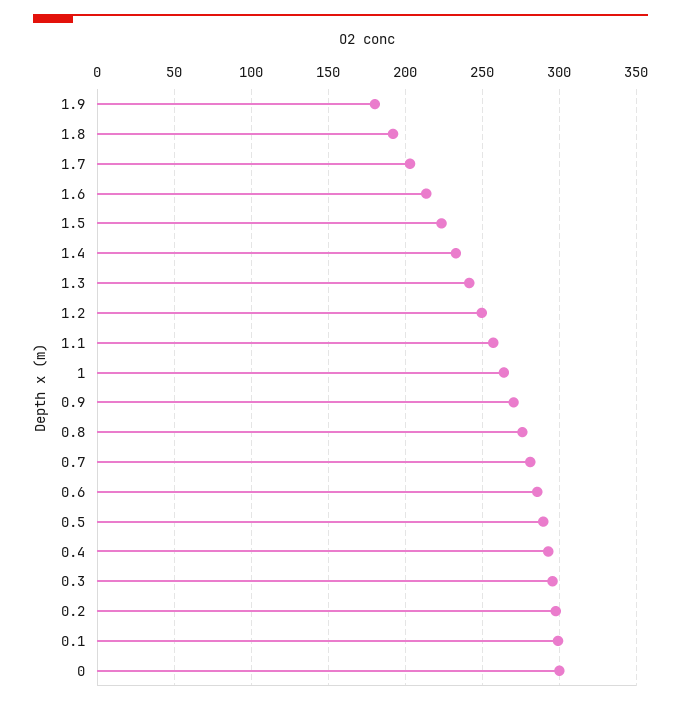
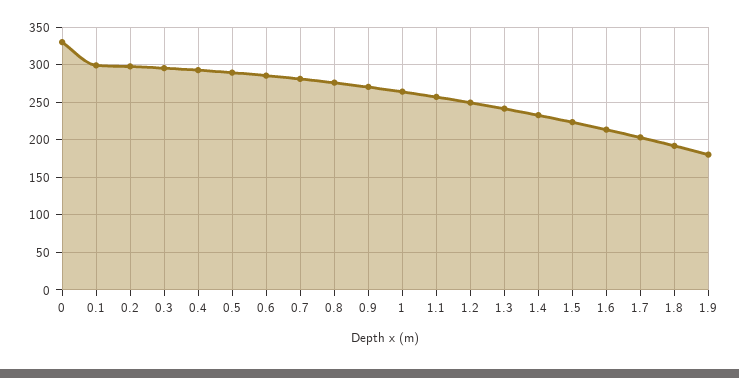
0: 300 -> 330

